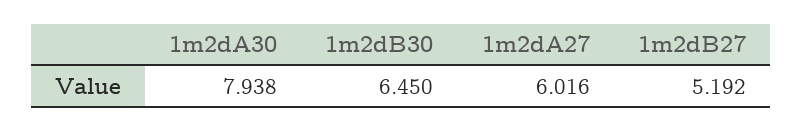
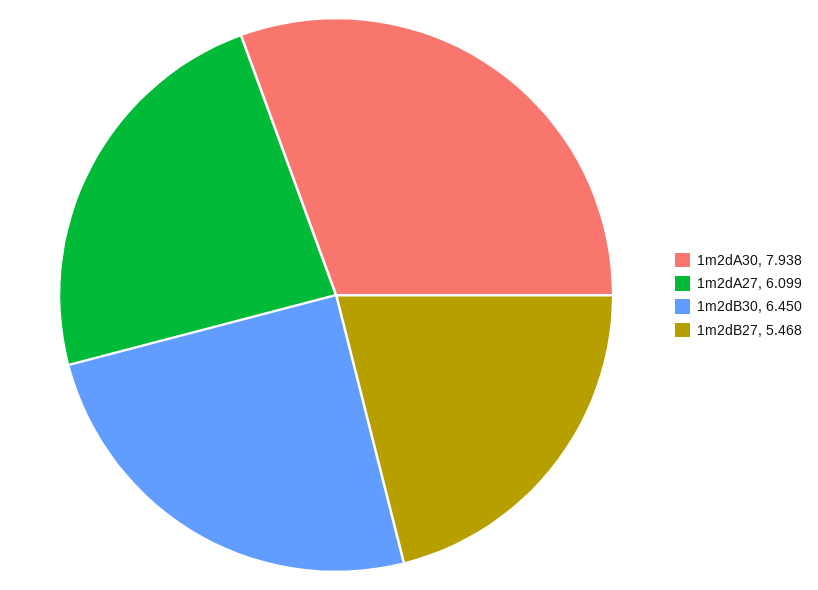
1m2dA27: 6.016 -> 6.099
1m2dB27: 5.192 -> 5.468

